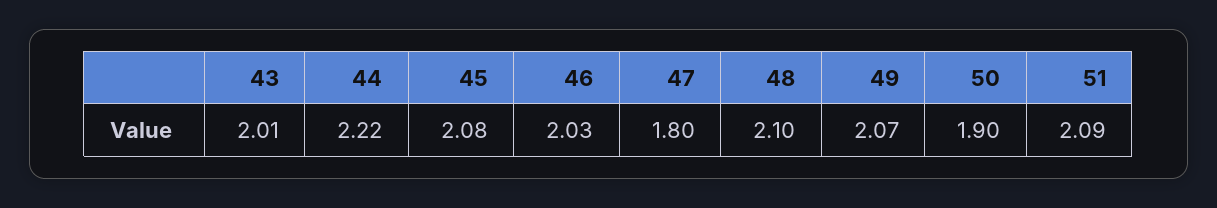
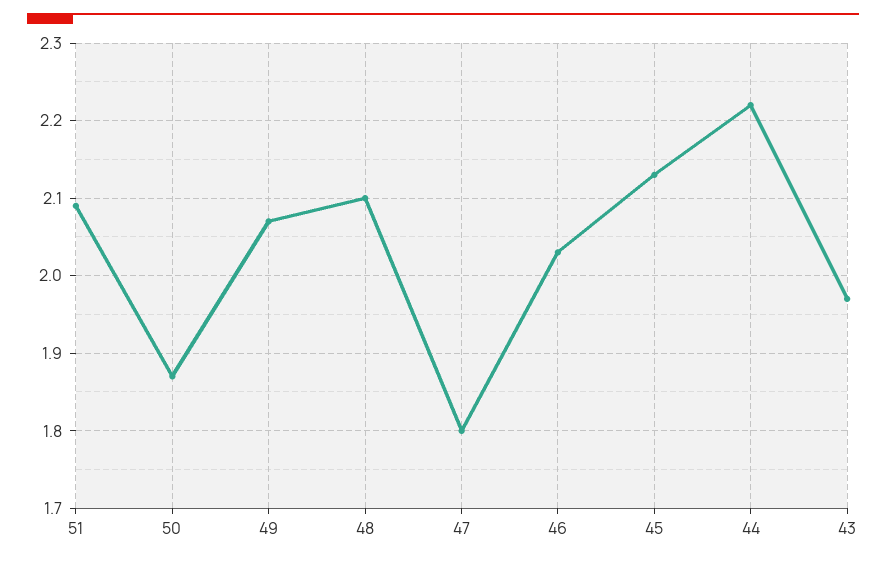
43: 2.01 -> 1.97
45: 2.08 -> 2.13
50: 1.9 -> 1.87

